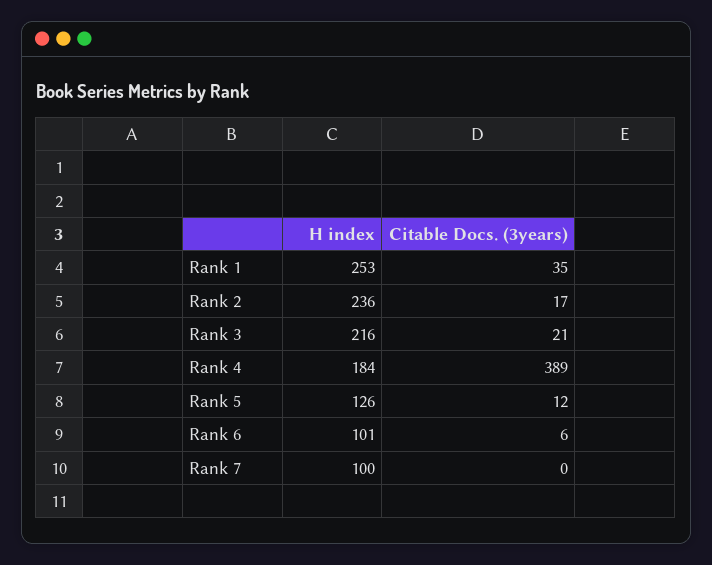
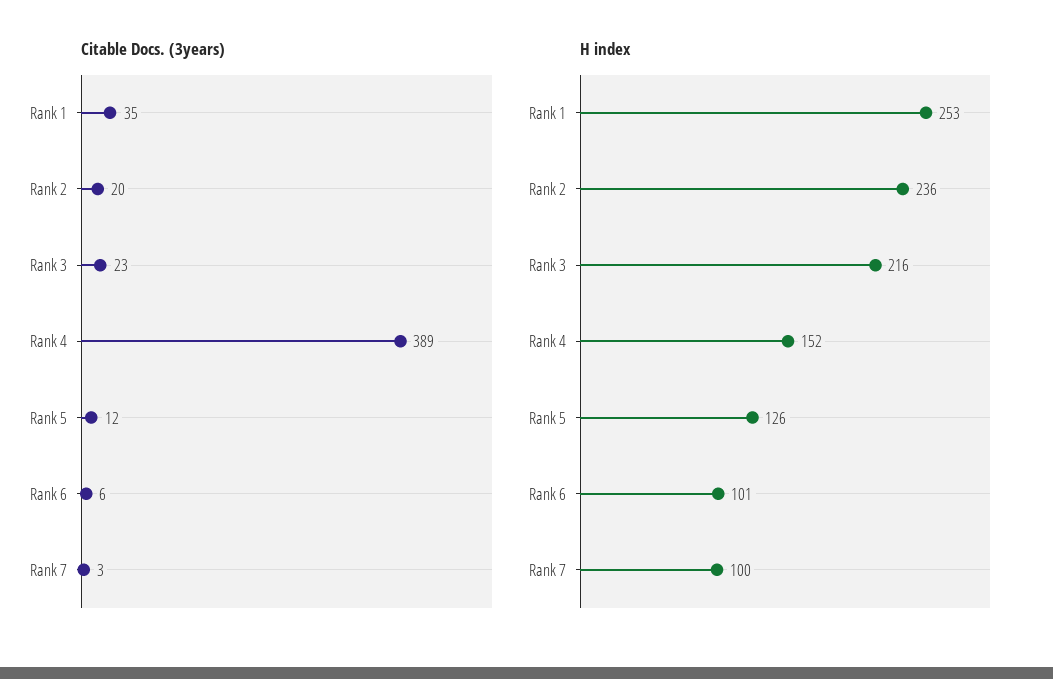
Citable Docs. (3years), Rank 2: 17 -> 20
Citable Docs. (3years), Rank 3: 21 -> 23
H index, Rank 4: 184 -> 152
Citable Docs. (3years), Rank 7: 0 -> 3

